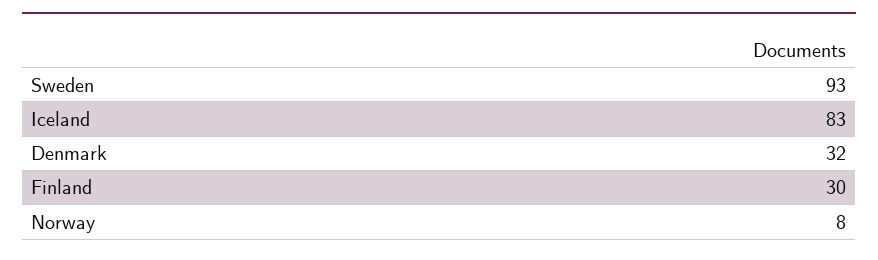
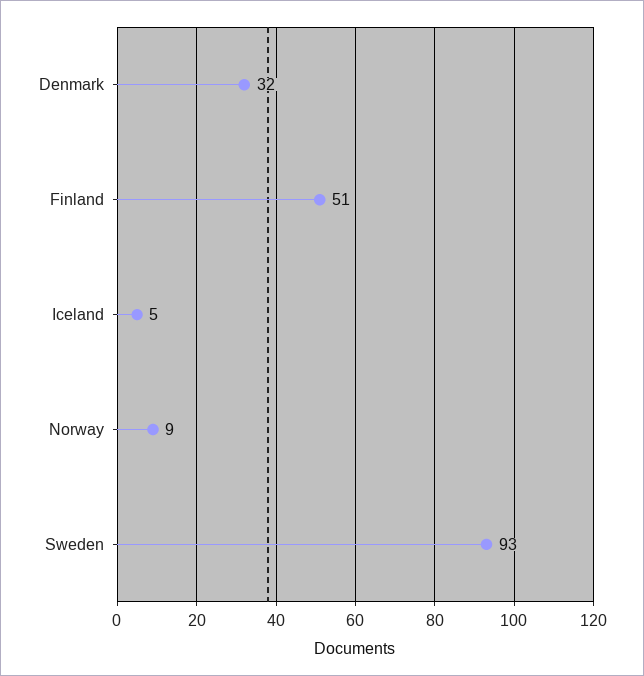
Iceland: 83 -> 5
Finland: 30 -> 51
Norway: 8 -> 9

